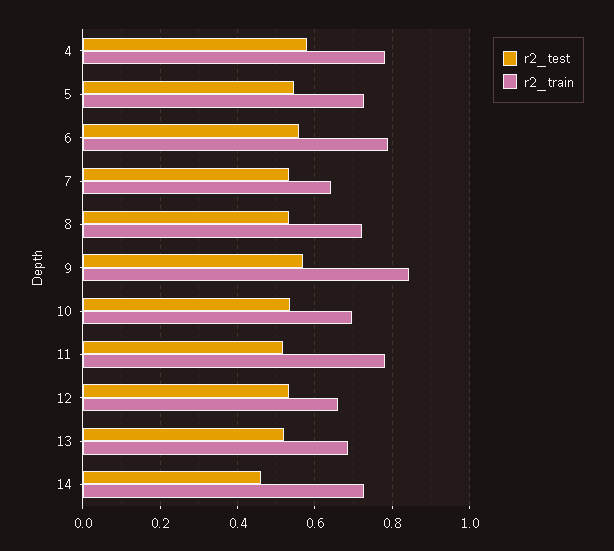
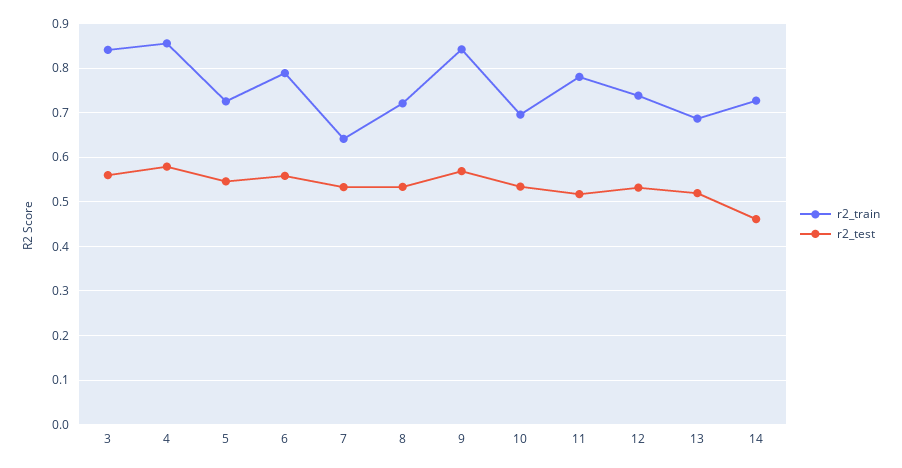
r2_train, 4: 0.78 -> 0.86
r2_train, 12: 0.66 -> 0.74
r2_train, 3: none -> 0.84
r2_test, 3: none -> 0.56

